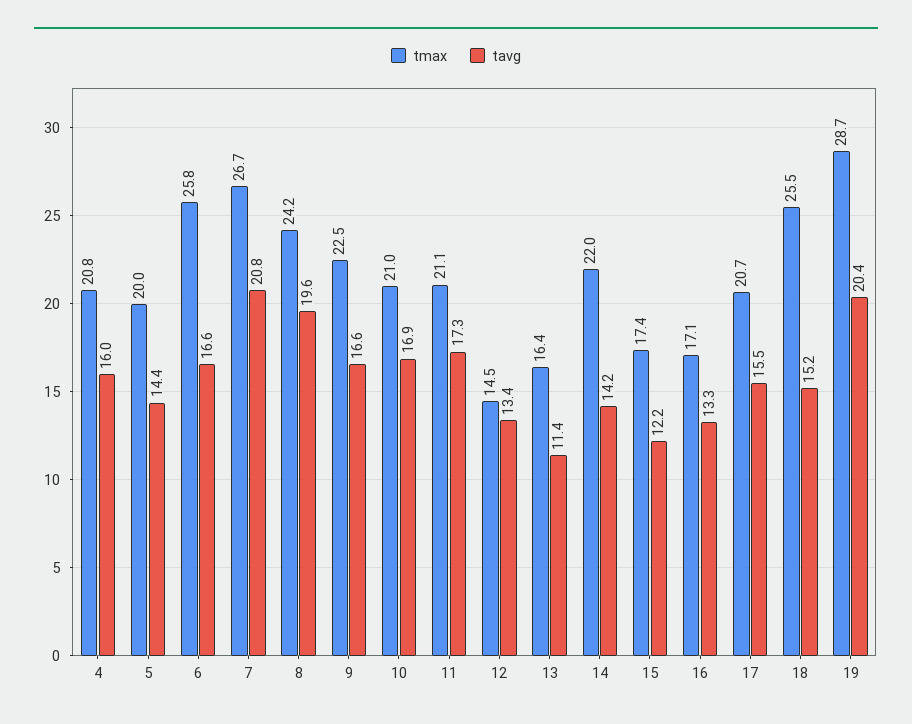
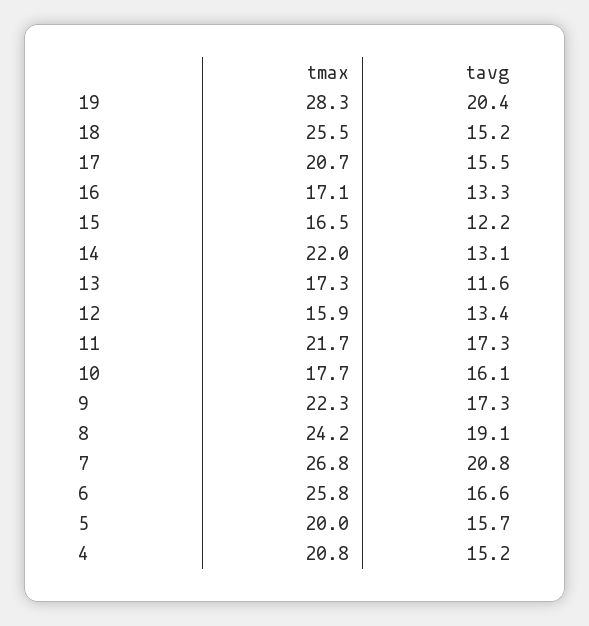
tavg, 4: 16 -> 15.2
tavg, 5: 14.4 -> 15.7
tmax, 7: 26.7 -> 26.8
tavg, 8: 19.6 -> 19.1
tmax, 9: 22.5 -> 22.3
tavg, 9: 16.6 -> 17.3
tmax, 10: 21 -> 17.7
tavg, 10: 16.9 -> 16.1
tmax, 11: 21.1 -> 21.7
tmax, 12: 14.5 -> 15.9
tmax, 13: 16.4 -> 17.3
tavg, 13: 11.4 -> 11.6
tavg, 14: 14.2 -> 13.1
tmax, 15: 17.4 -> 16.5
tmax, 19: 28.7 -> 28.3

